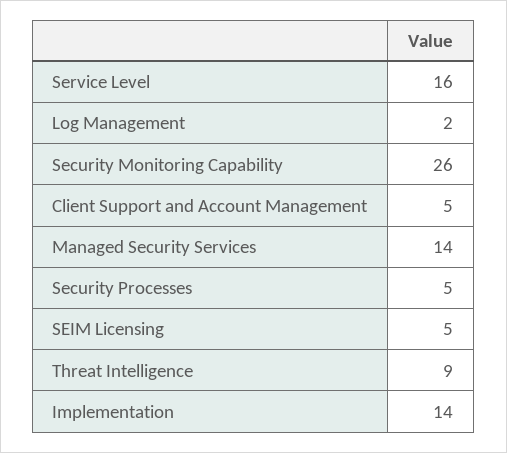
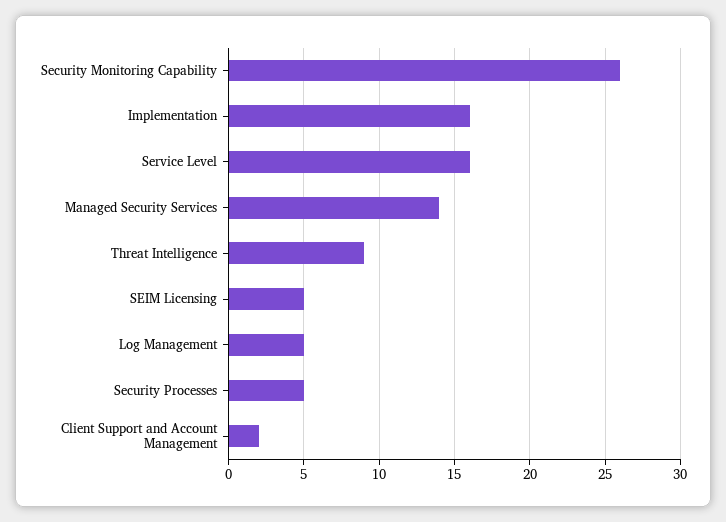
Log Management: 2 -> 5
Client Support and Account Management: 5 -> 2
Implementation: 14 -> 16

